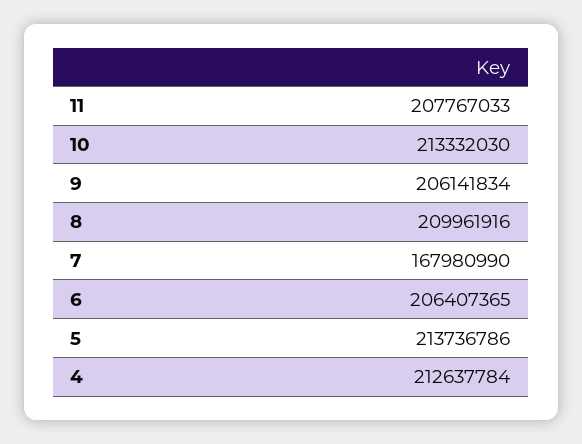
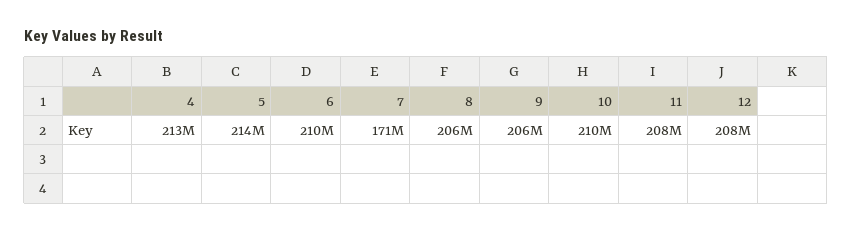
10: 213332030 -> 210000000
8: 209961916 -> 206000000
7: 167980990 -> 171000000
6: 206407365 -> 210000000
12: none -> 208000000

